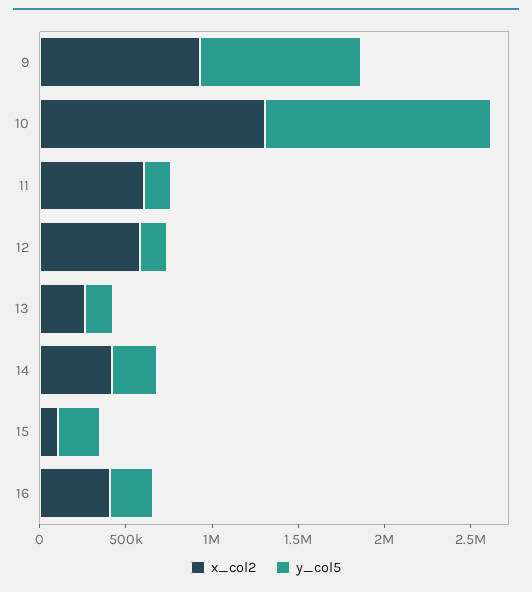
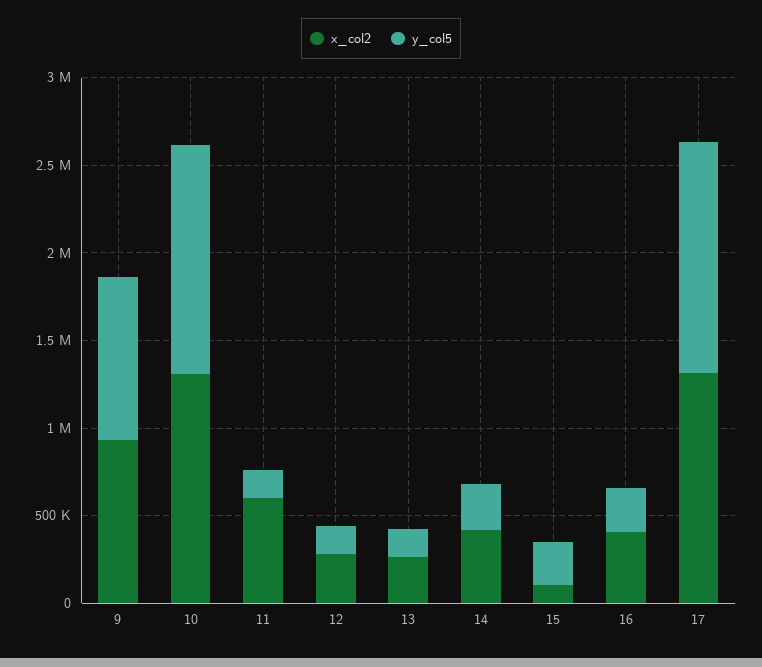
x_col2, 12: 600000 -> 300000
x_col2, 17: none -> 1300000
y_col5, 17: none -> 1300000

